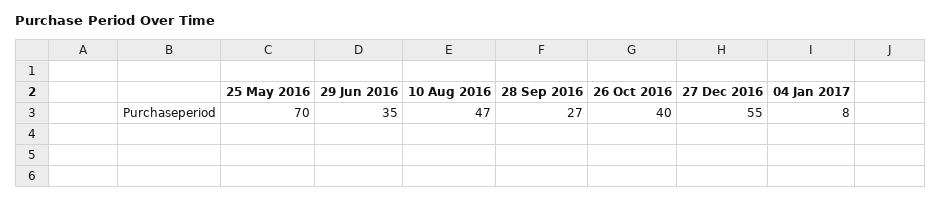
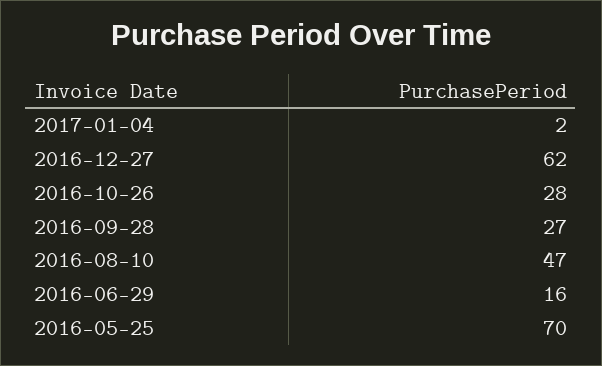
29 Jun 2016: 35 -> 16
26 Oct 2016: 40 -> 28
27 Dec 2016: 55 -> 62
04 Jan 2017: 8 -> 2

